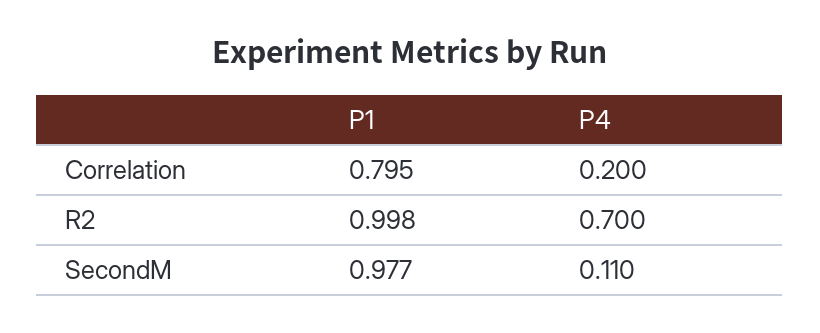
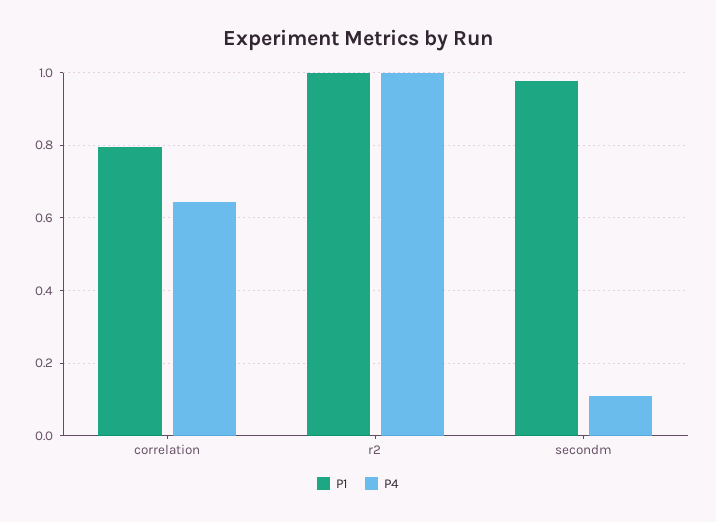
P4, Correlation: 0.2 -> 0.64
P4, R2: 0.7 -> 1

